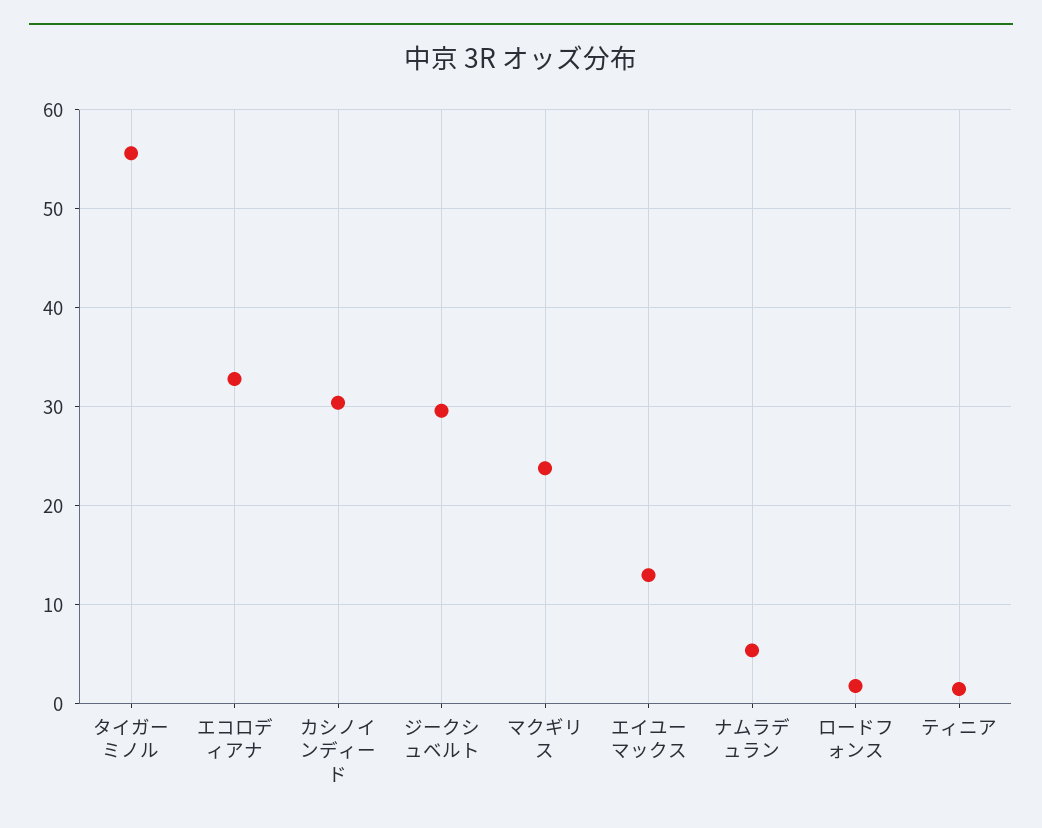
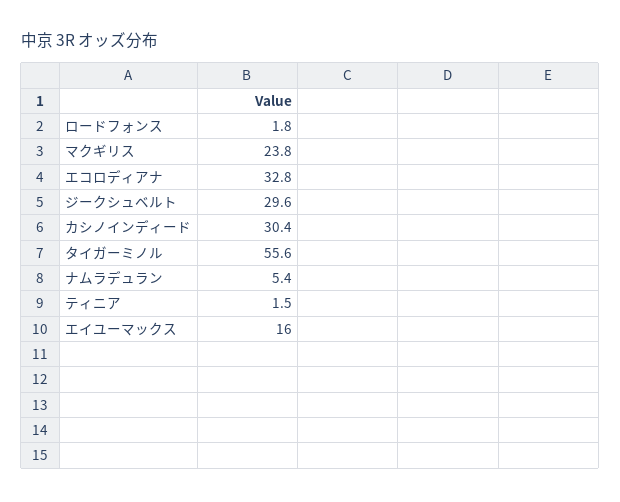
エイユーマックス: 13 -> 16

